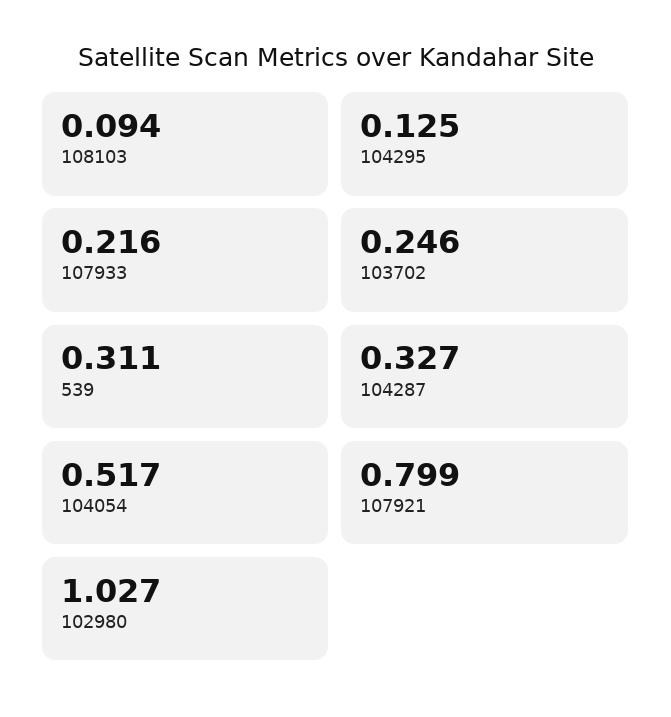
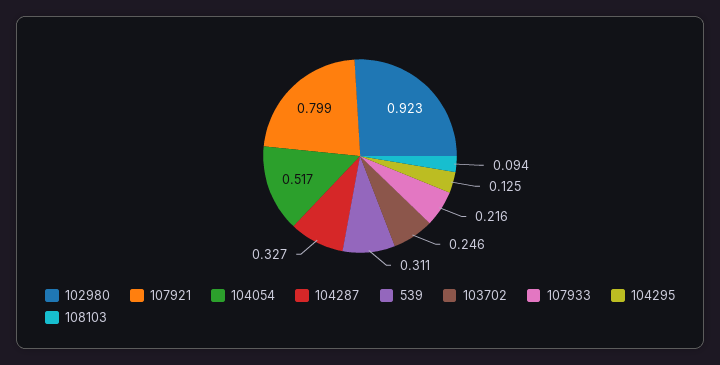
102980: 1.027 -> 0.923

